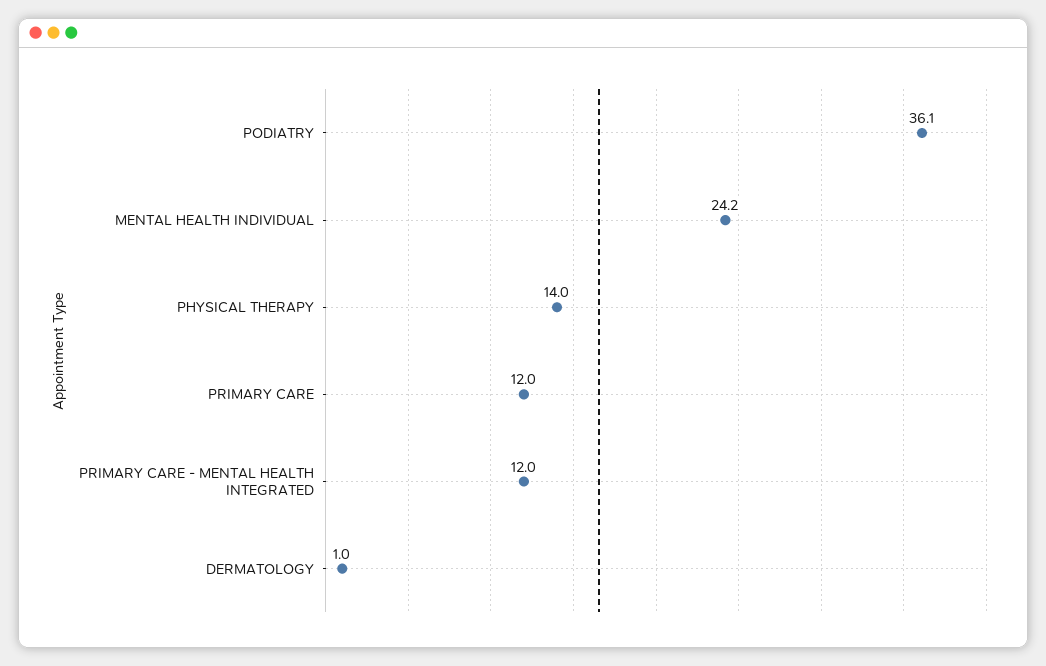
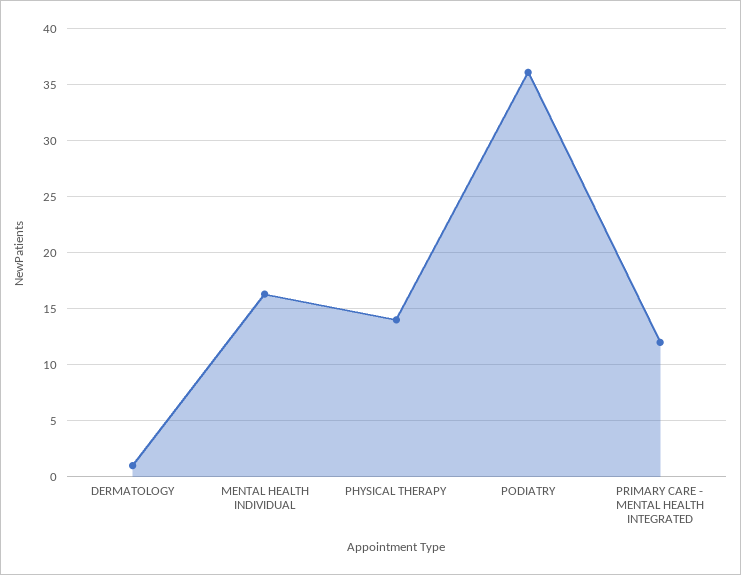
MENTAL HEALTH INDIVIDUAL: 24.2 -> 16
PRIMARY CARE: 12 -> none

